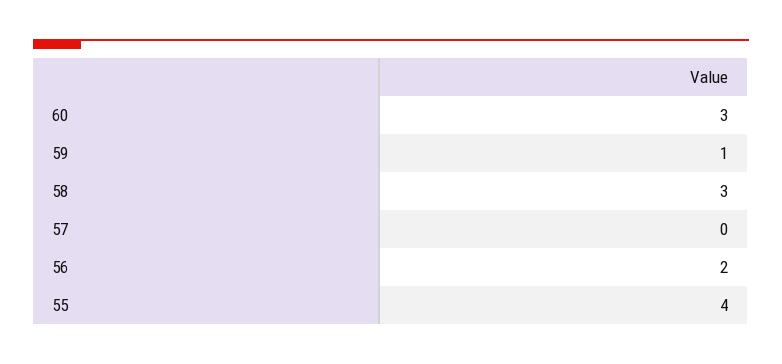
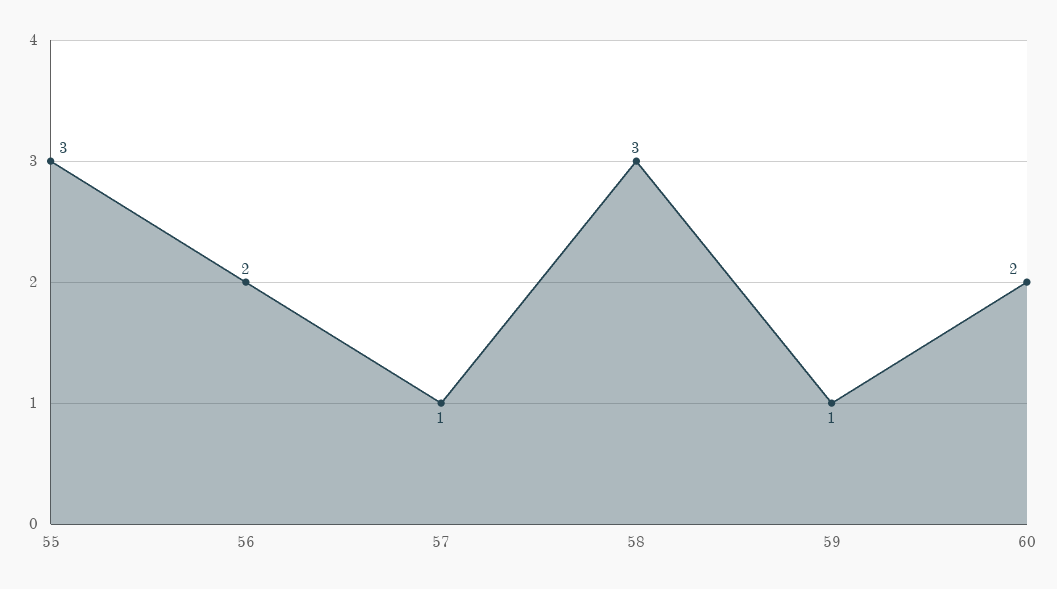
60: 3 -> 2
57: 0 -> 1
55: 4 -> 3

